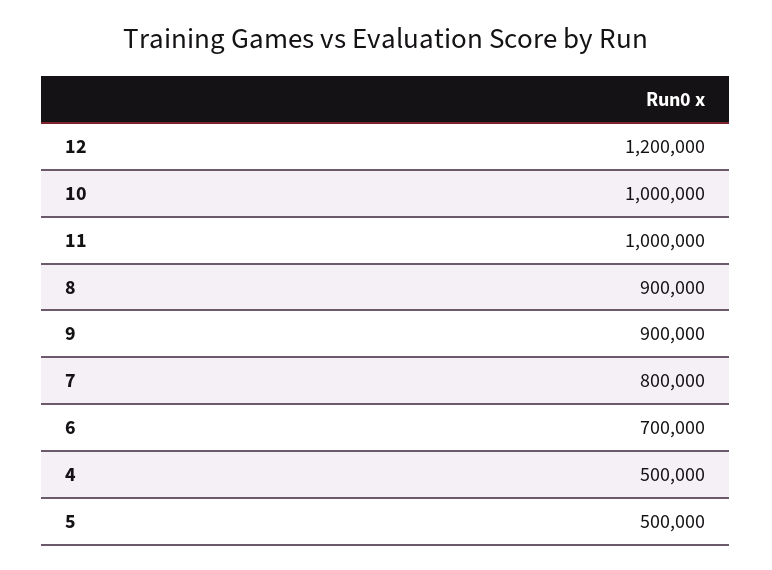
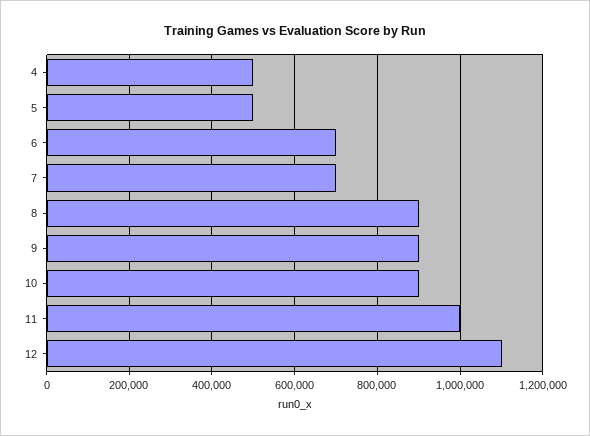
12: 1200000 -> 1100000
10: 1000000 -> 900000
7: 800000 -> 700000

